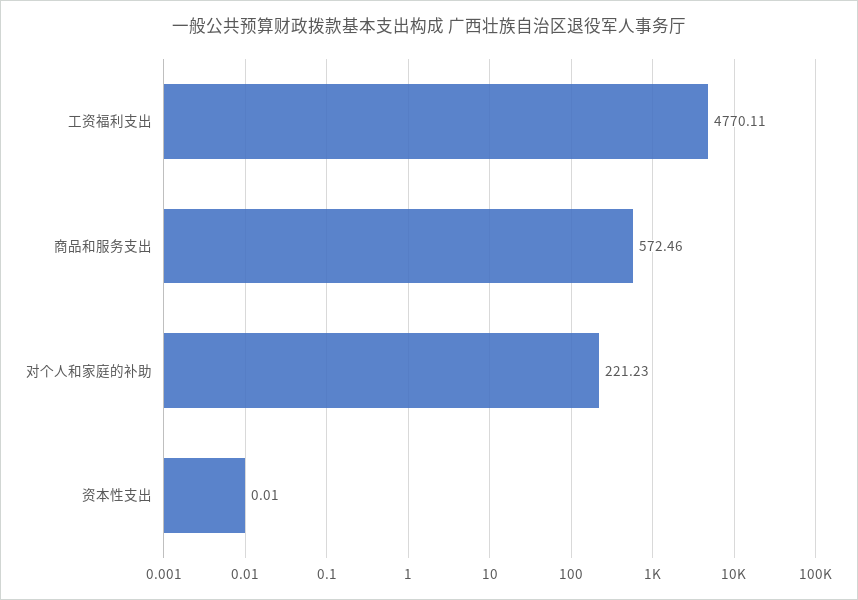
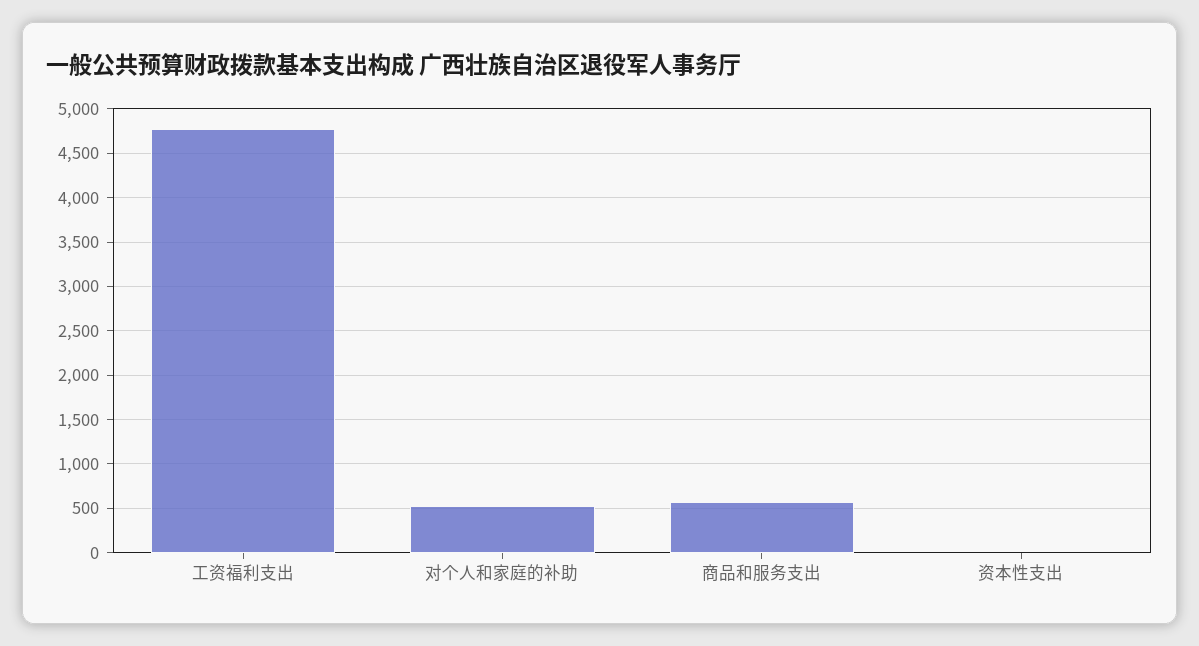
对个人和家庭的补助: 221.23 -> 500

